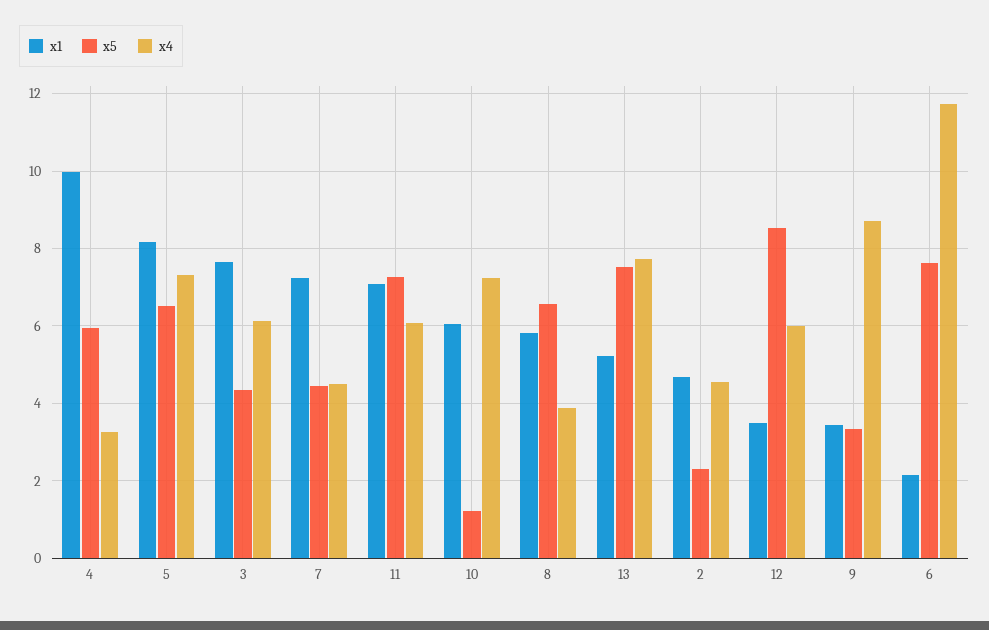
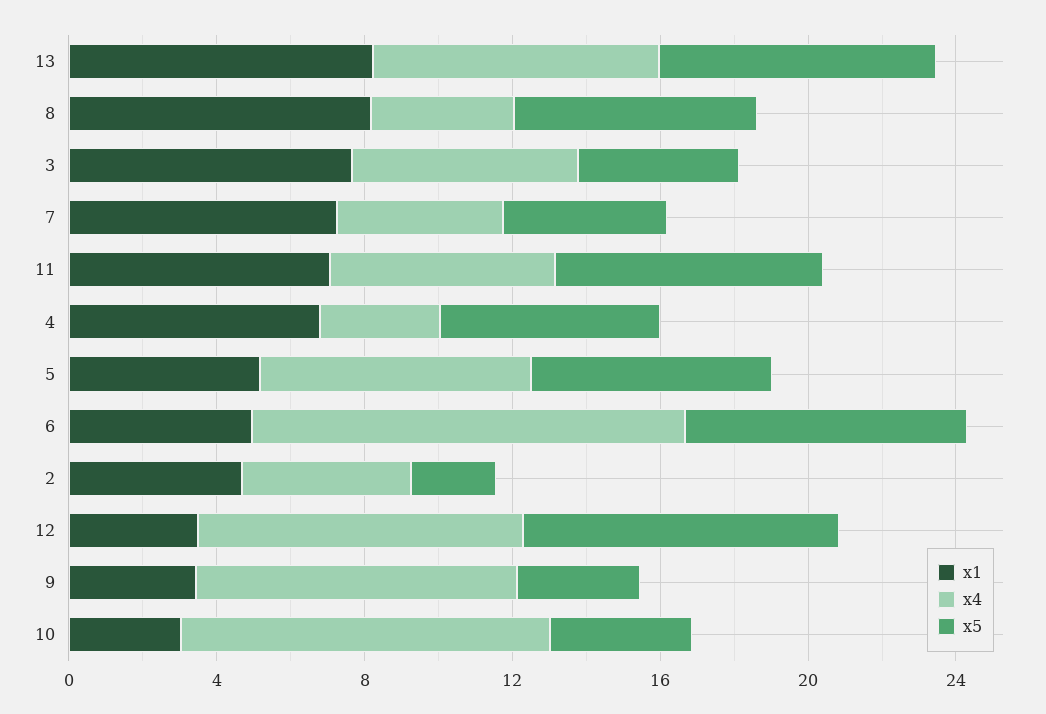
x1, 4: 10 -> 7
x1, 5: 8.2 -> 5
x1, 10: 6 -> 3
x5, 10: 1.2 -> 4
x4, 10: 7.2 -> 10
x1, 8: 5.8 -> 8
x1, 13: 5.2 -> 8
x4, 12: 6 -> 9
x1, 6: 2.2 -> 5

